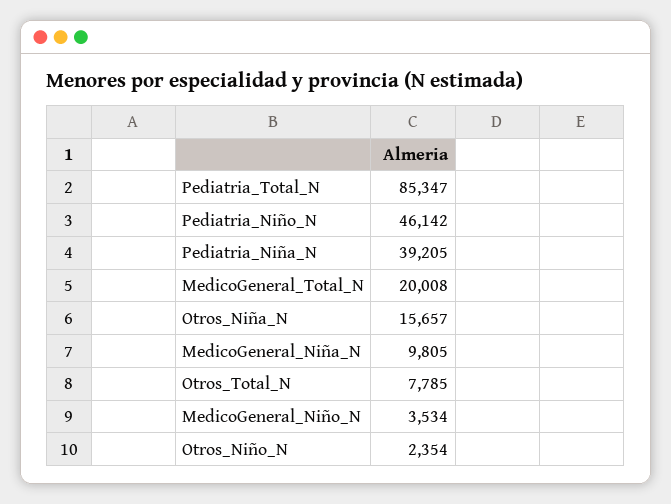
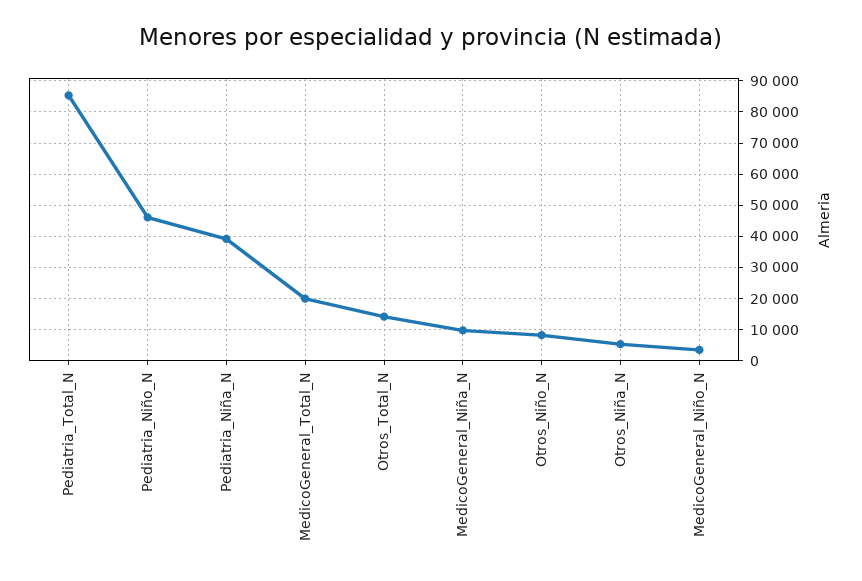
Otros_Niña_N: 15657 -> 6000
Otros_Total_N: 7785 -> 14000
Otros_Niño_N: 2354 -> 8000

